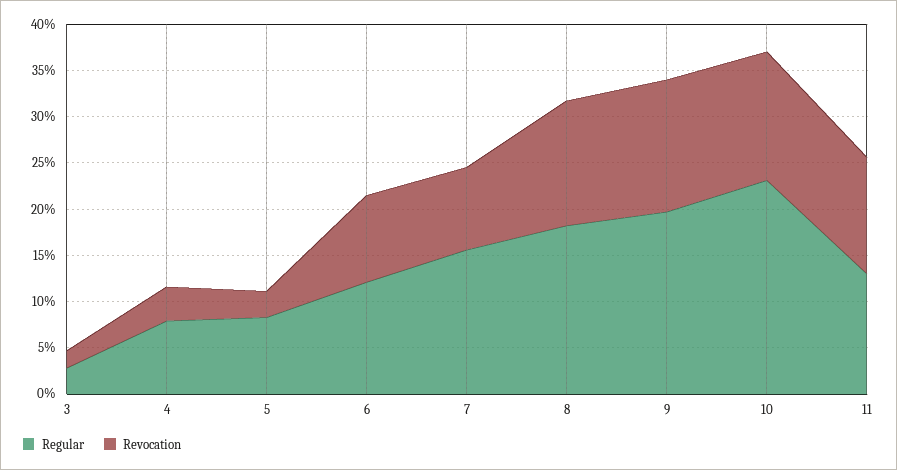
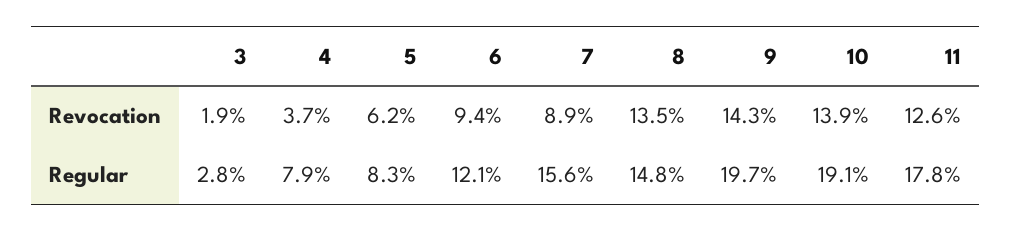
Revocation, 5: 3 -> 6.2
Regular, 8: 18 -> 14.8
Regular, 10: 23 -> 19.1
Regular, 11: 13 -> 17.8

